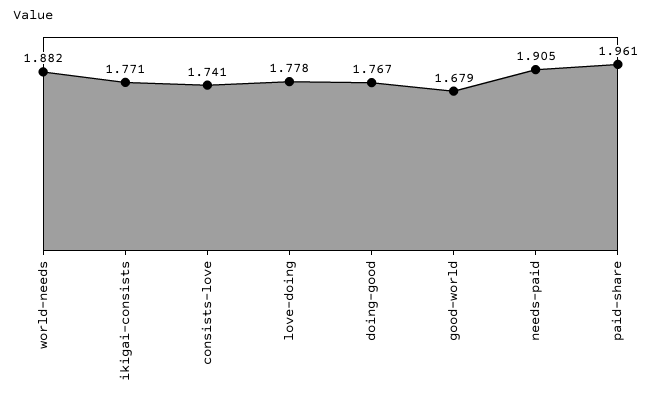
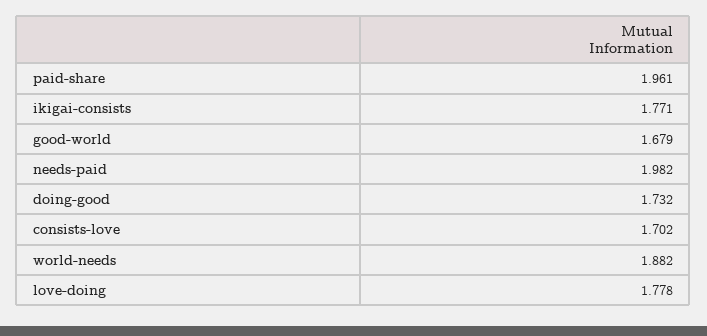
consists-love: 1.741 -> 1.702
doing-good: 1.767 -> 1.732
needs-paid: 1.905 -> 1.982

